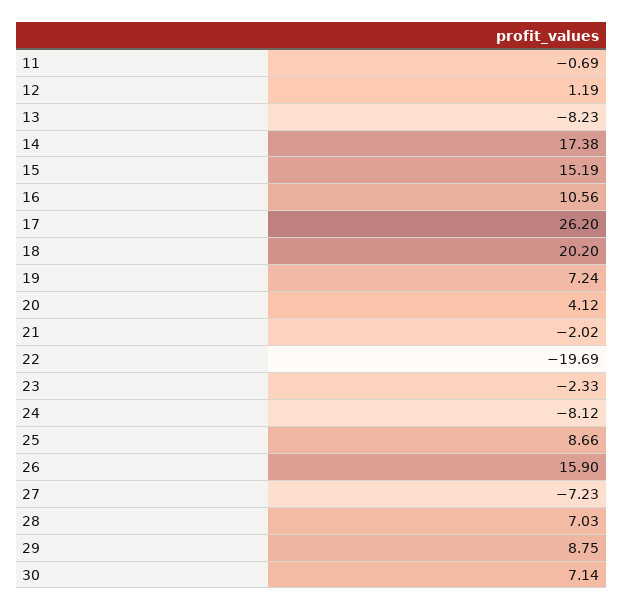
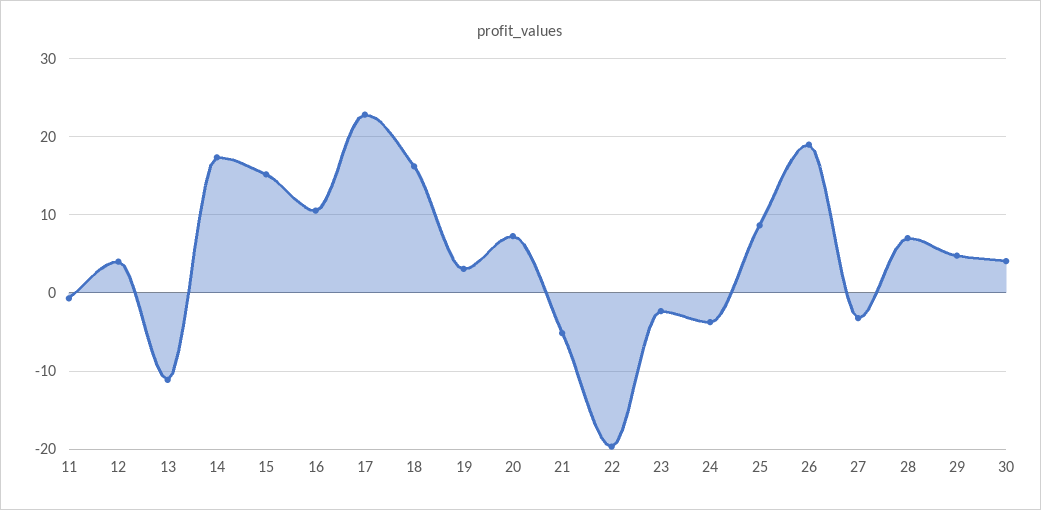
12: 1.19 -> 4
13: -8.23 -> -11
17: 26.2 -> 23
18: 20.2 -> 16
19: 7.24 -> 3
20: 4.12 -> 7
21: -2.02 -> -5
24: -8.12 -> -4
26: 15.9 -> 19
27: -7.23 -> -3
29: 8.75 -> 5
30: 7.14 -> 4

